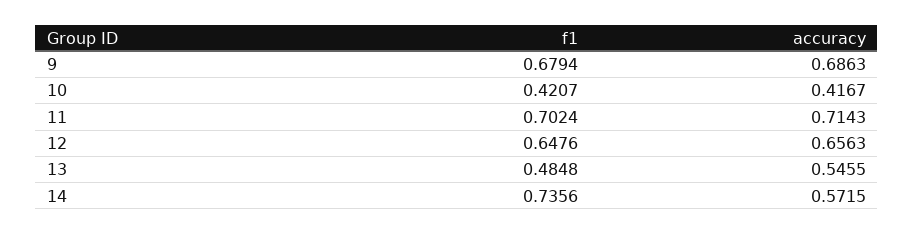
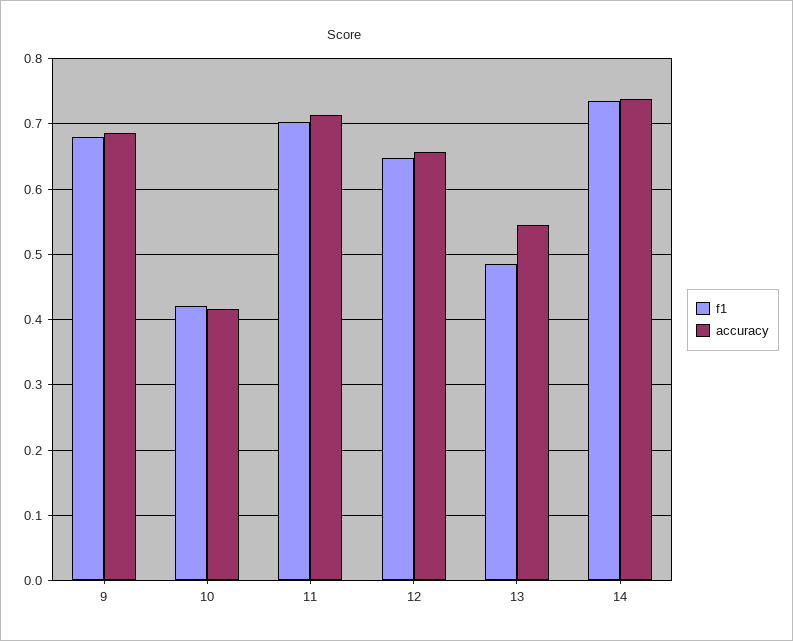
accuracy, 14: 0.5715 -> 0.74

